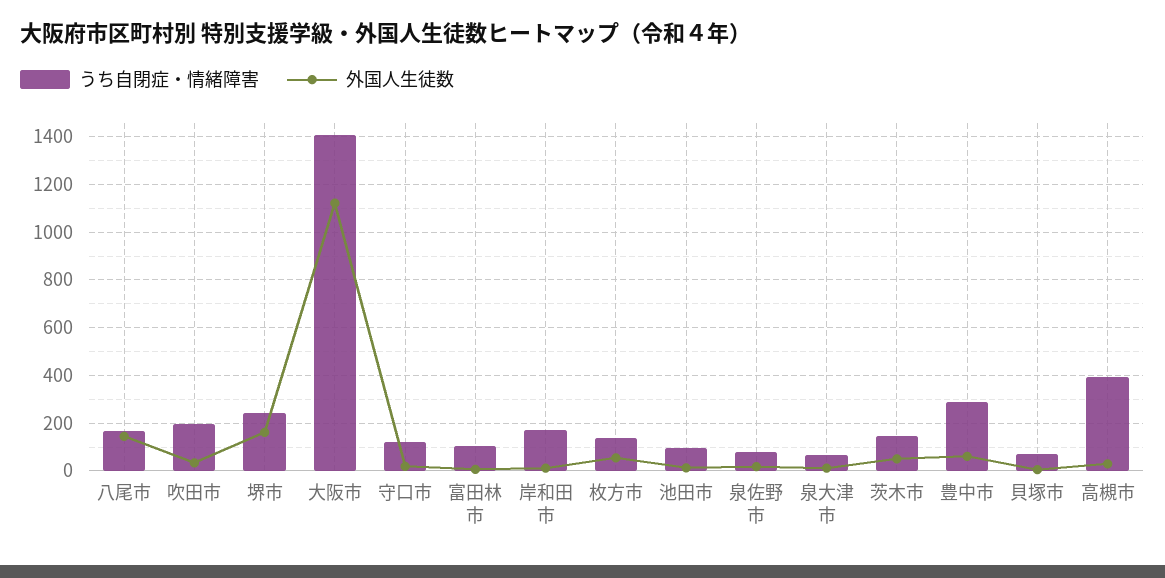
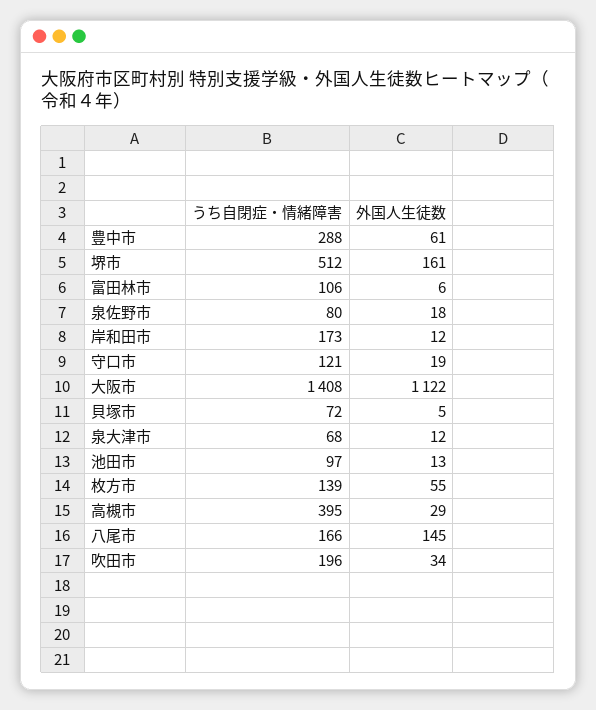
うち自閉症・情緒障害, 堺市: 250 -> 512
うち自閉症・情緒障害, 茨木市: 150 -> none
外国人生徒数, 茨木市: 50 -> none

